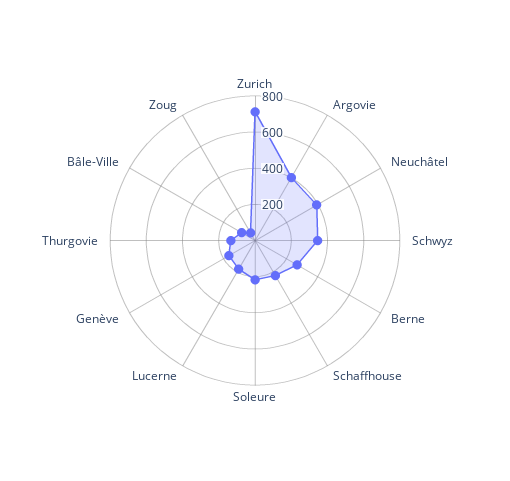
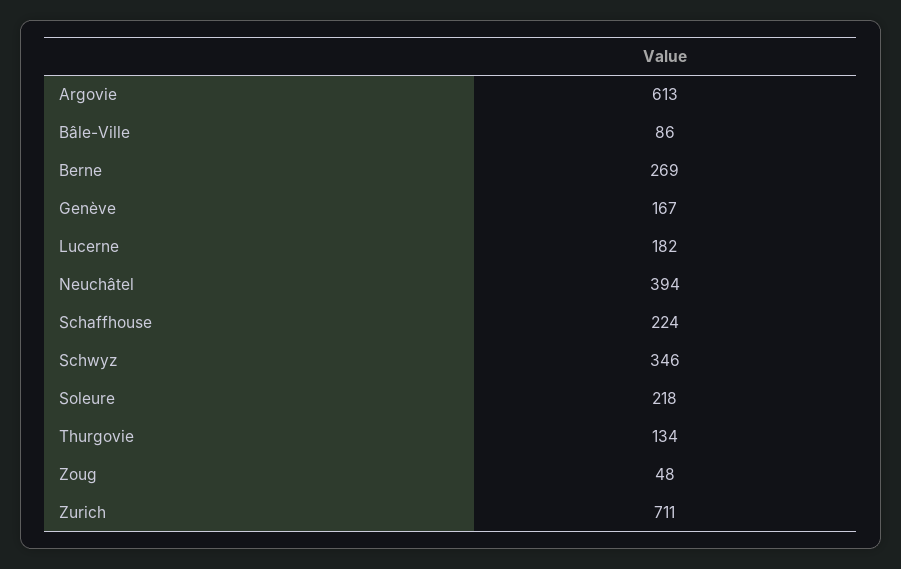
Argovie: 400 -> 613

